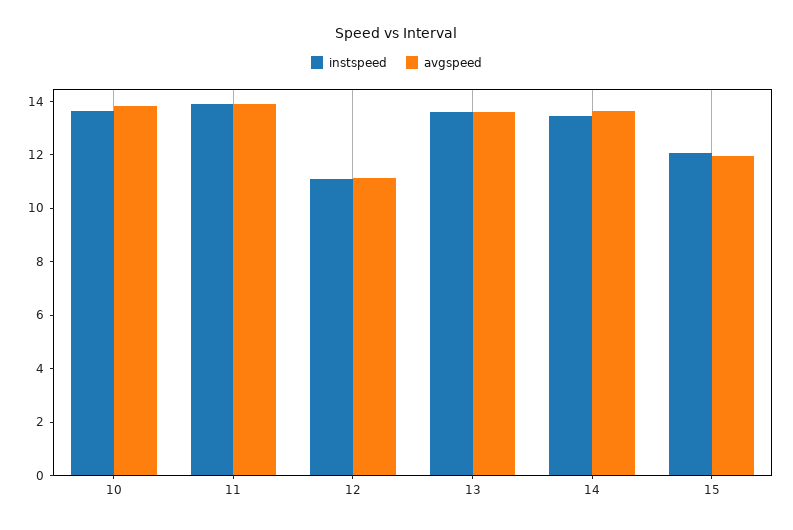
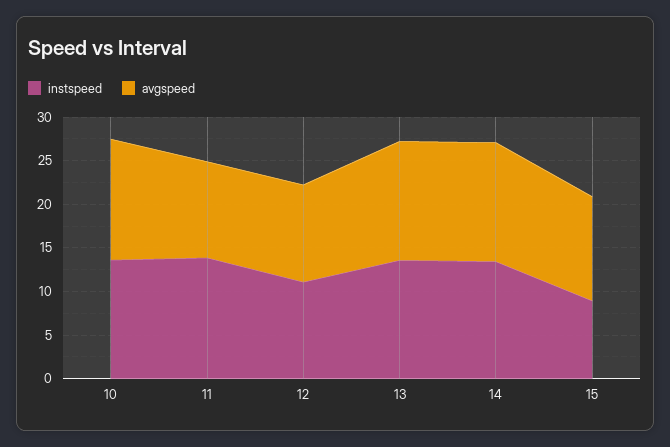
avgspeed, 11: 14 -> 11
instspeed, 15: 12 -> 9

